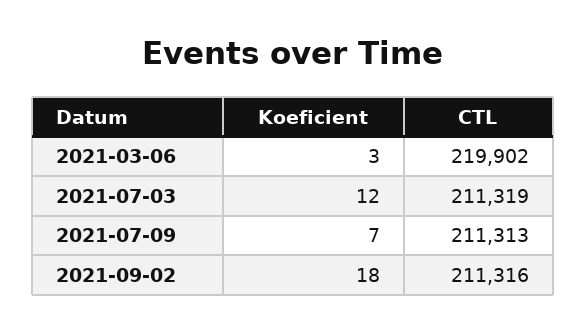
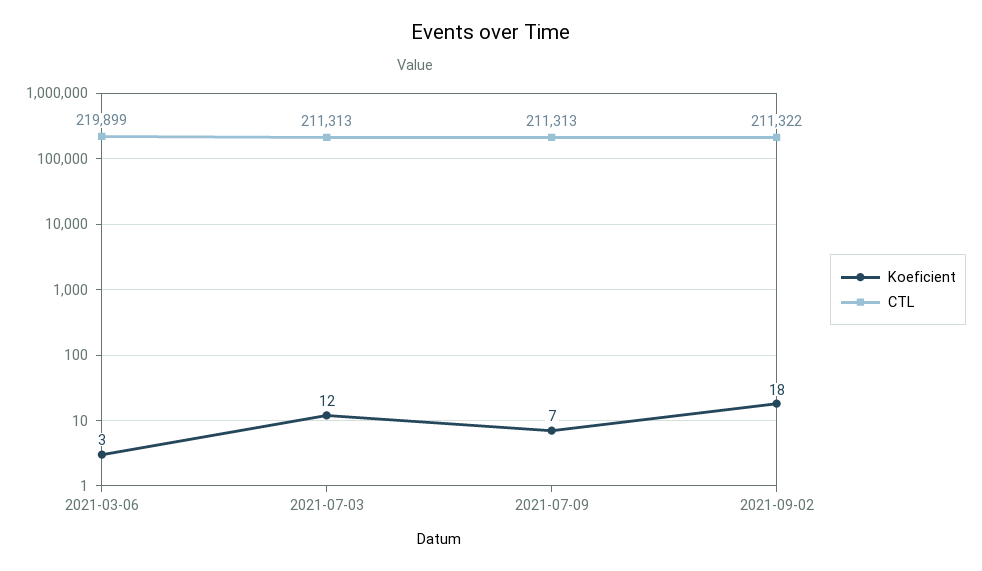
CTL, 2021-03-06: 219902 -> 219899
CTL, 2021-07-03: 211319 -> 211313
CTL, 2021-09-02: 211316 -> 211322

